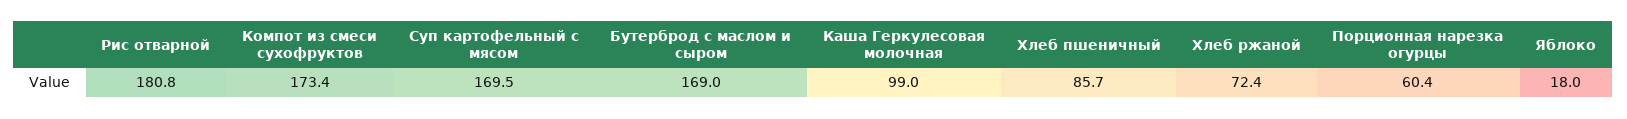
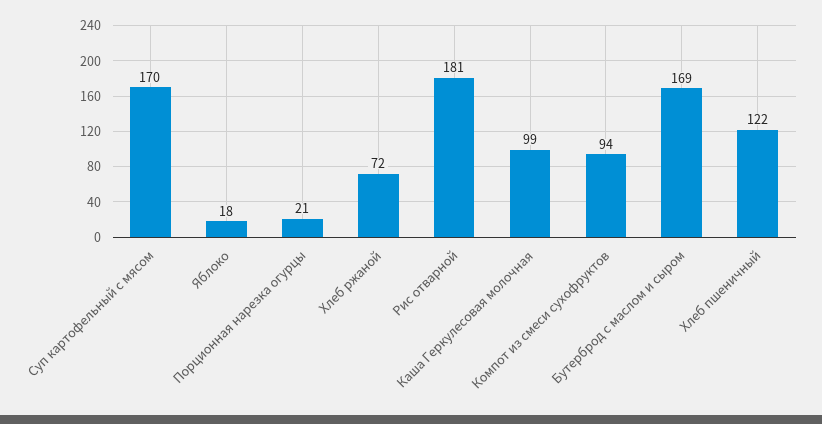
Компот из смеси сухофруктов: 173.4 -> 94
Хлеб пшеничный: 85.7 -> 122
Порционная нарезка огурцы: 60.4 -> 21

